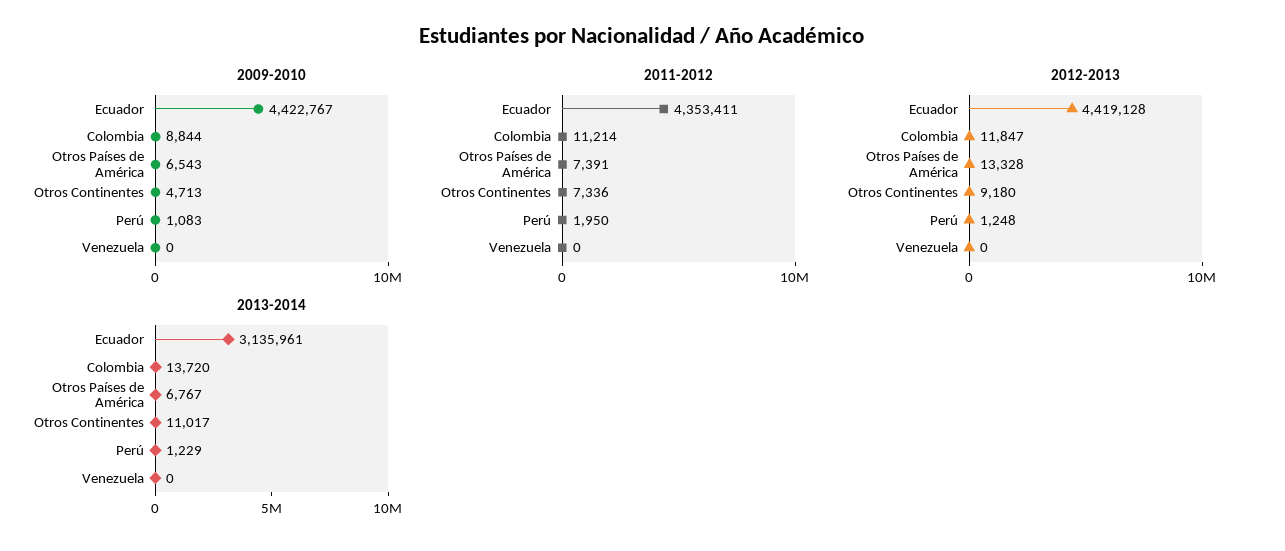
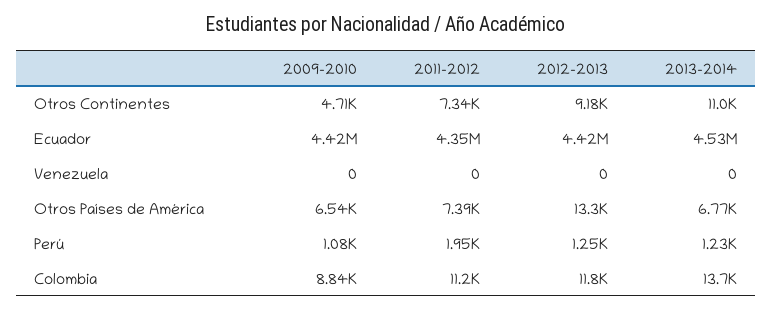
2013-2014, Ecuador: 3135961 -> 4530000

